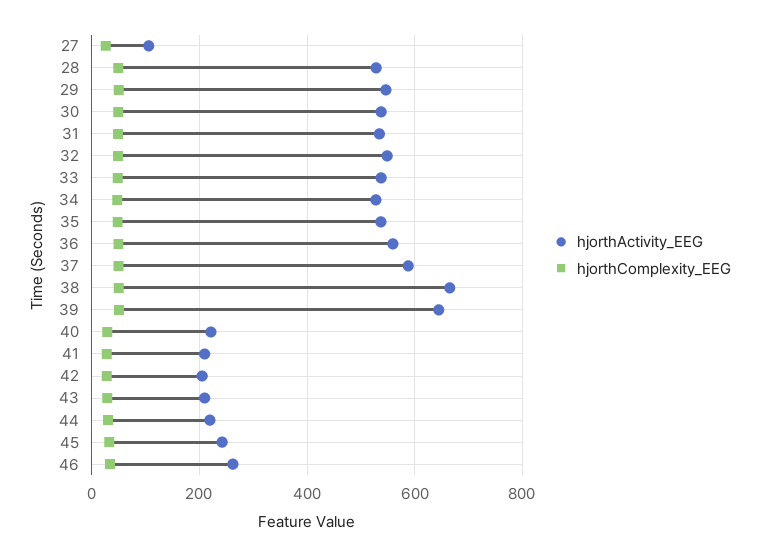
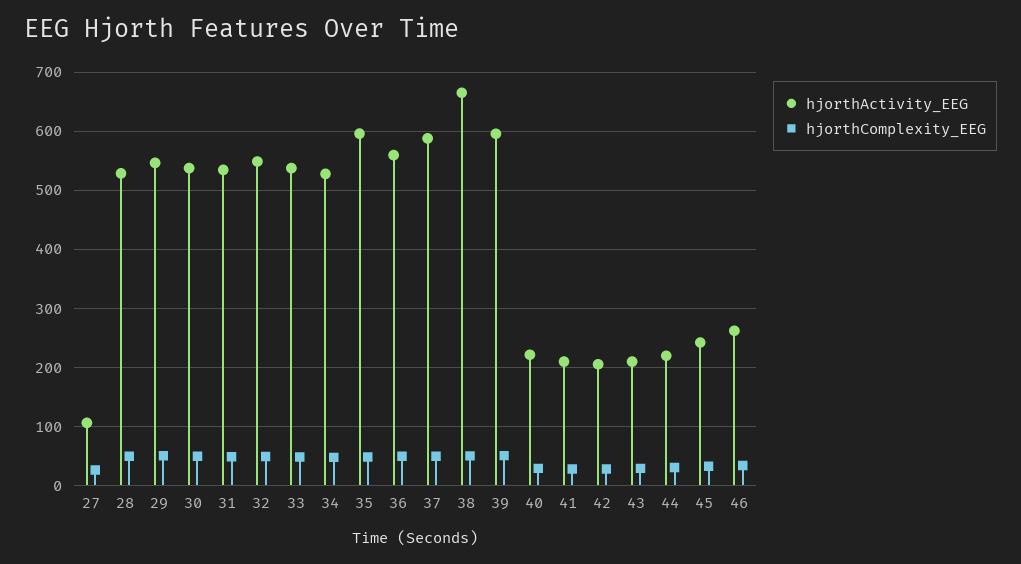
hjorthActivity_EEG, 35: 540 -> 600
hjorthActivity_EEG, 39: 640 -> 600

